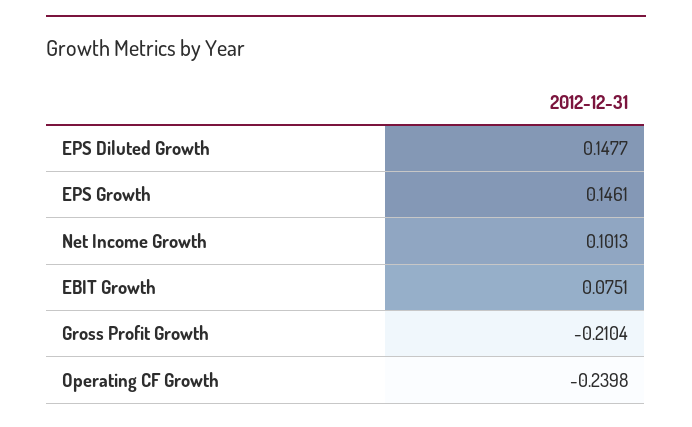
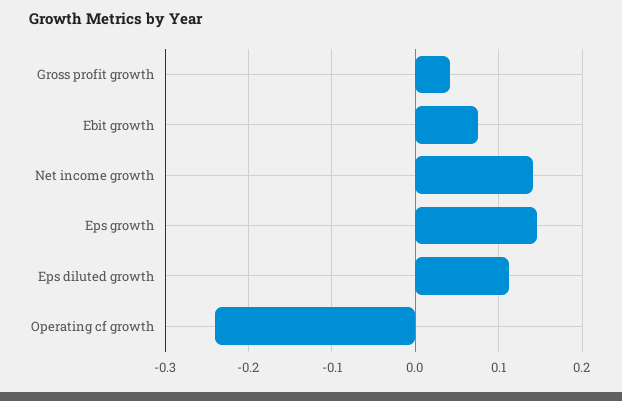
EPS Diluted Growth: 0.1477 -> 0.11
Net Income Growth: 0.1013 -> 0.14
Gross Profit Growth: -0.2104 -> 0.04

